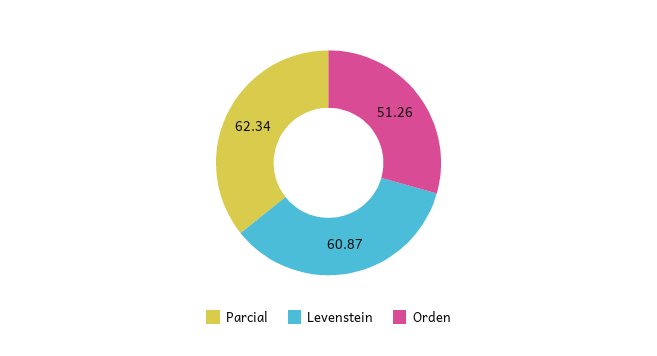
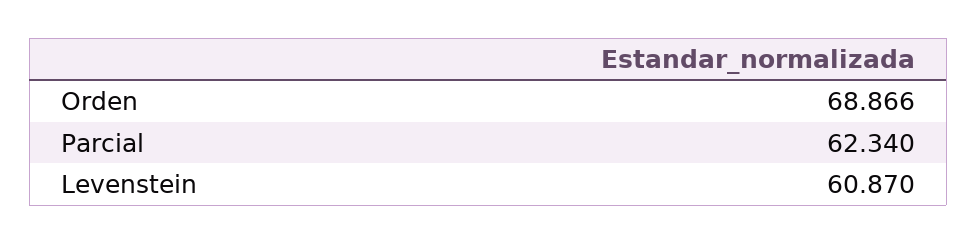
Orden: 51.26 -> 68.866

